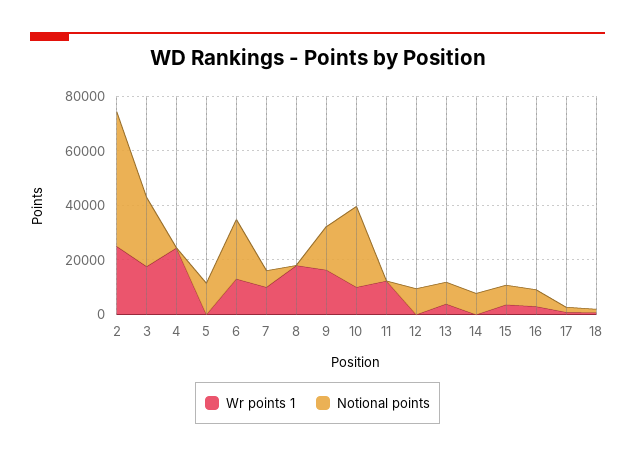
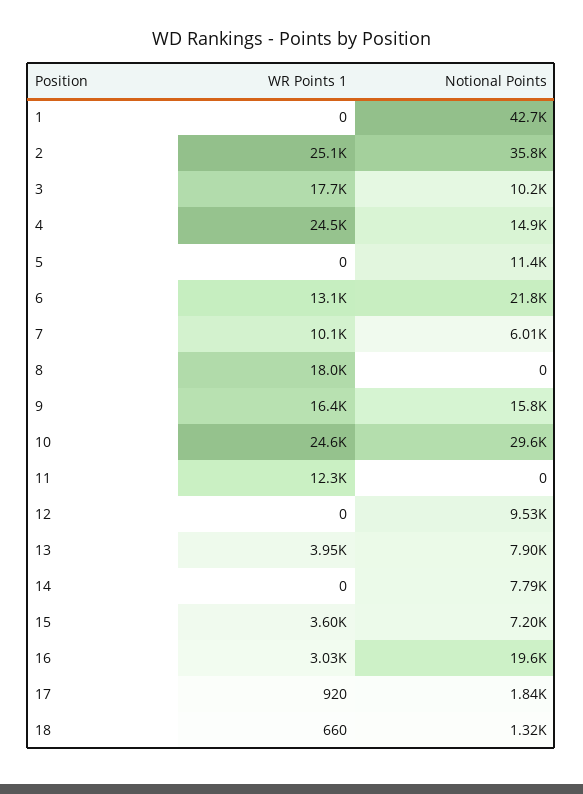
Notional points, 2: 50000 -> 35800
Notional points, 3: 25000 -> 10200
Notional points, 4: 0 -> 14900
Wr points 1, 10: 10000 -> 24600
Notional points, 16: 5000 -> 19600
Wr points 1, 1: none -> 0
Notional points, 1: none -> 42700

